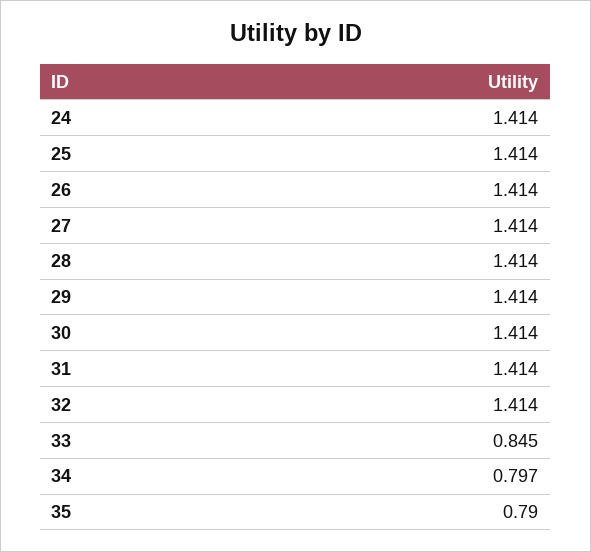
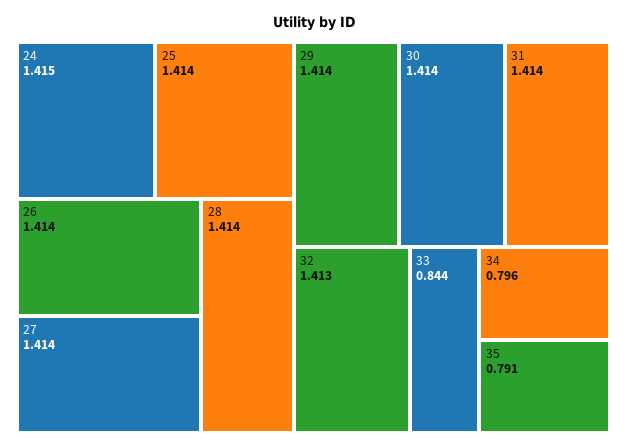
24: 1.414 -> 1.415
32: 1.414 -> 1.413
33: 0.845 -> 0.844
34: 0.797 -> 0.796
35: 0.79 -> 0.791

